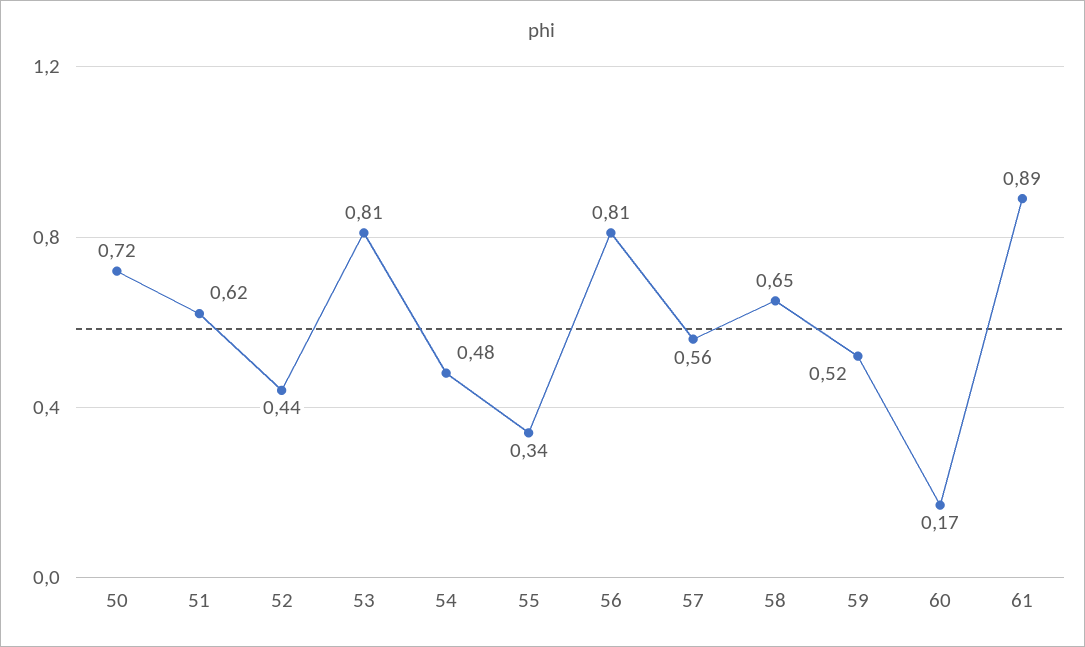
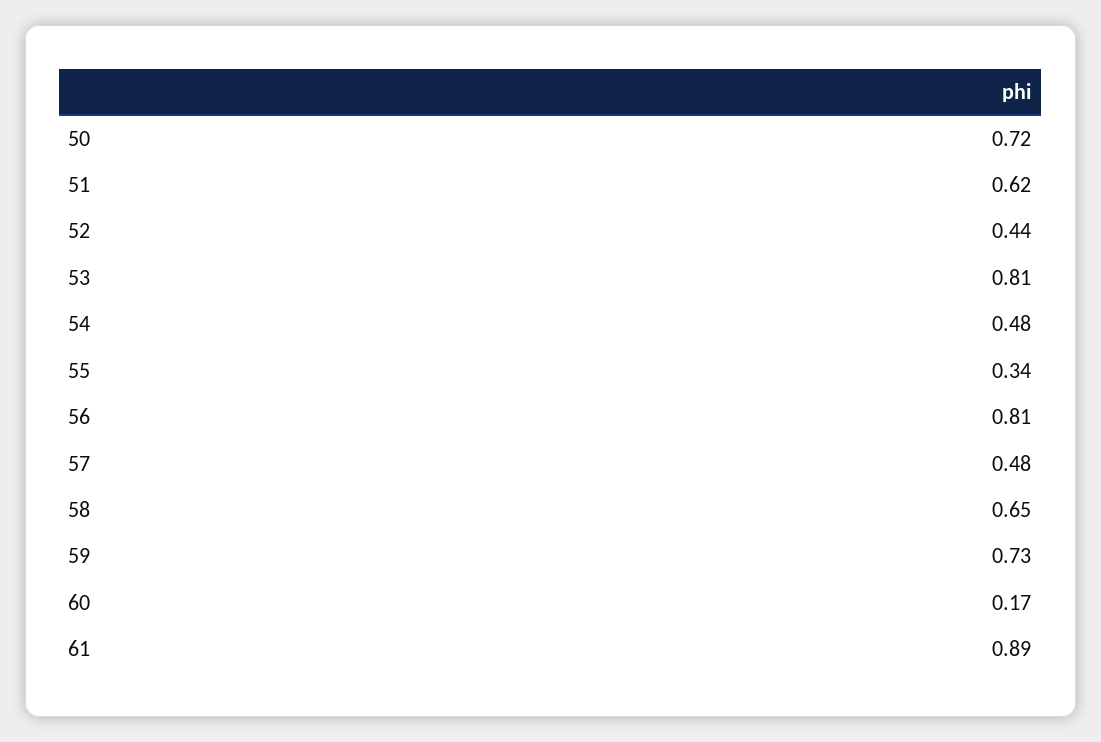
57: 0.56 -> 0.48
59: 0.52 -> 0.73

